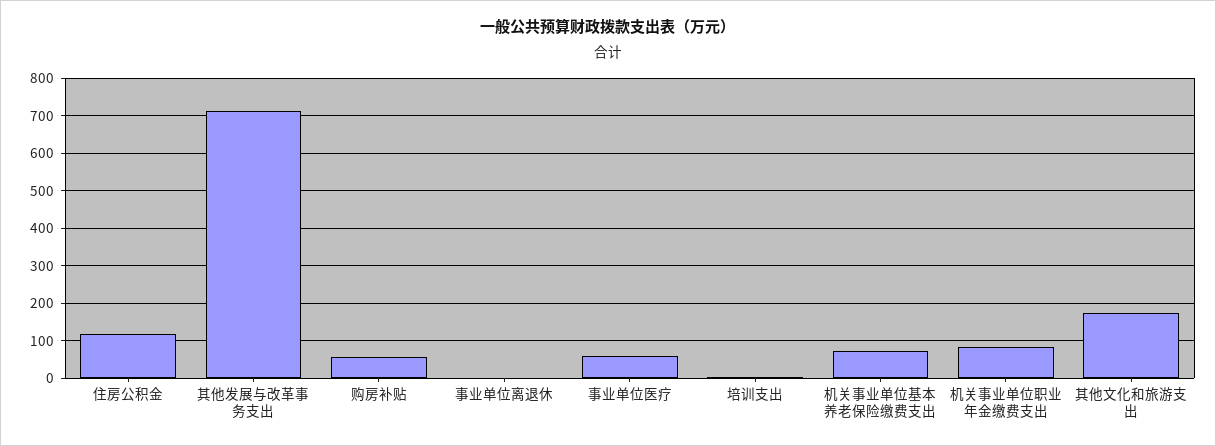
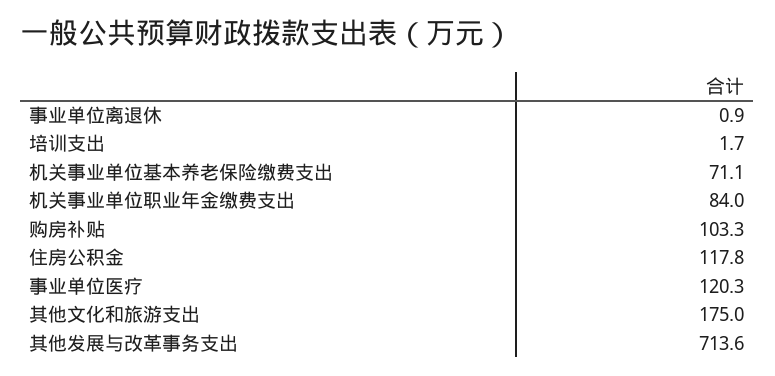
购房补贴: 60 -> 103.3
事业单位医疗: 60 -> 120.3

